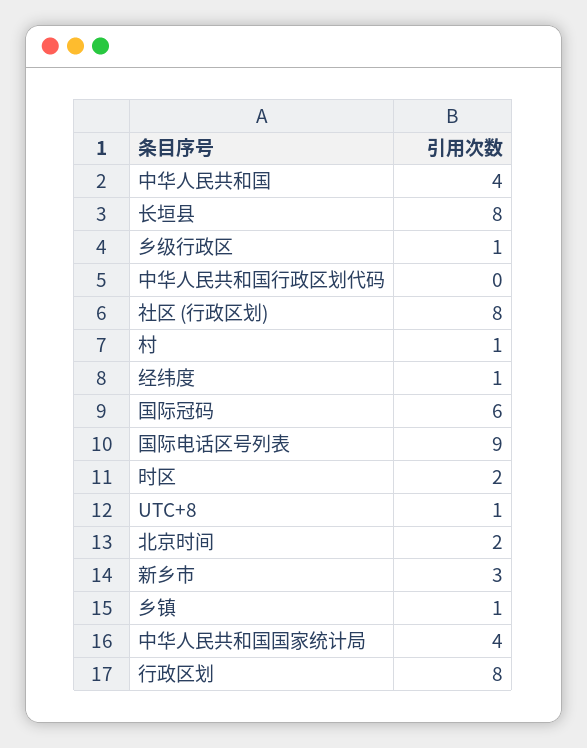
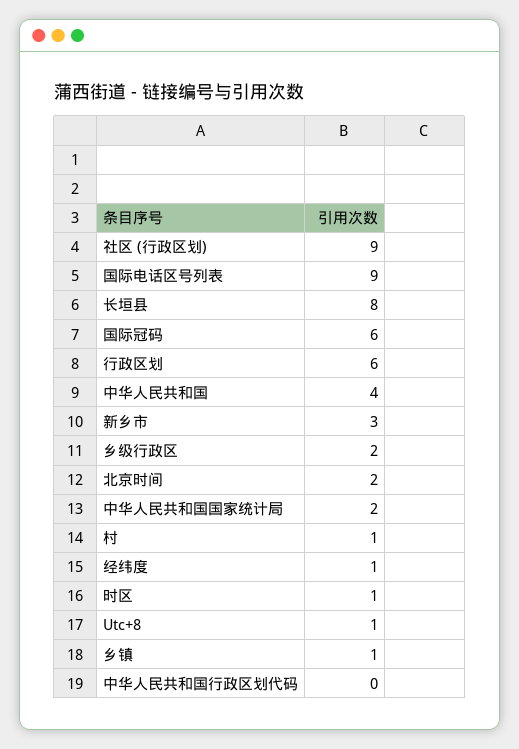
乡级行政区: 1 -> 2
社区 (行政区划): 8 -> 9
时区: 2 -> 1
中华人民共和国国家统计局: 4 -> 2
行政区划: 8 -> 6

